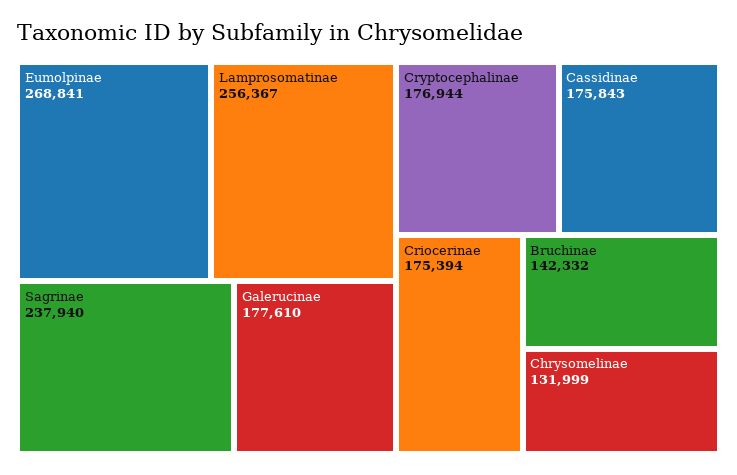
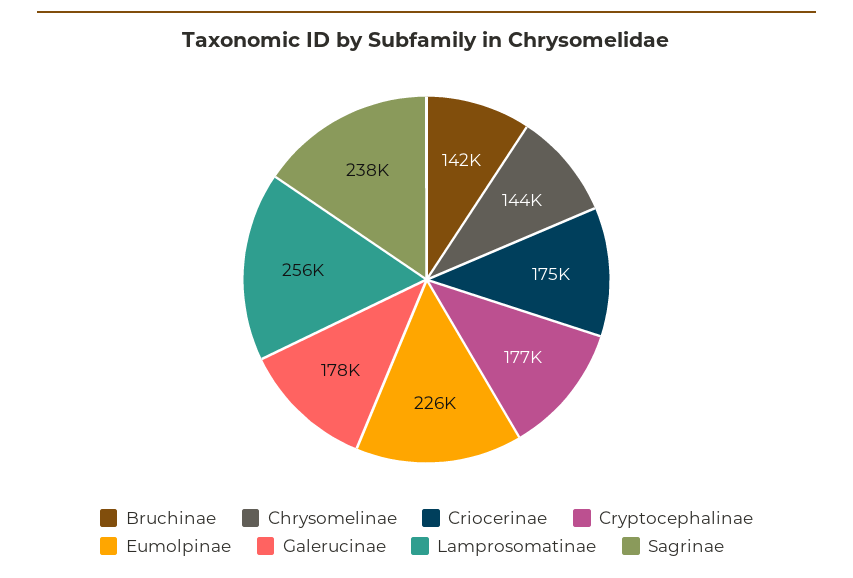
Eumolpinae: 268841 -> 226000
Cassidinae: 175843 -> none
Chrysomelinae: 131999 -> 144000

